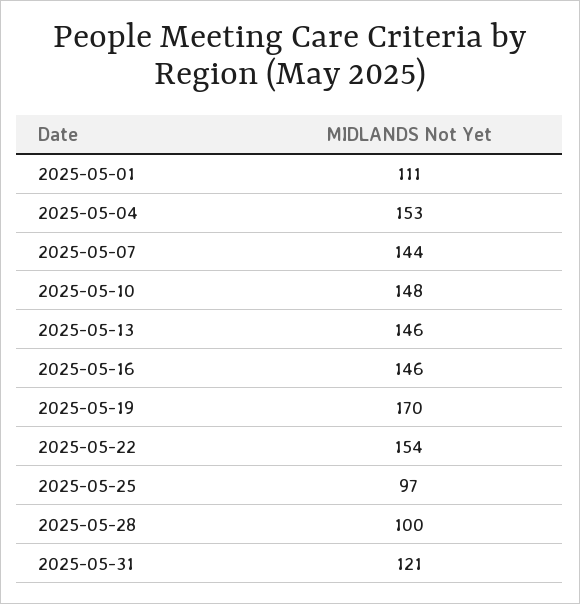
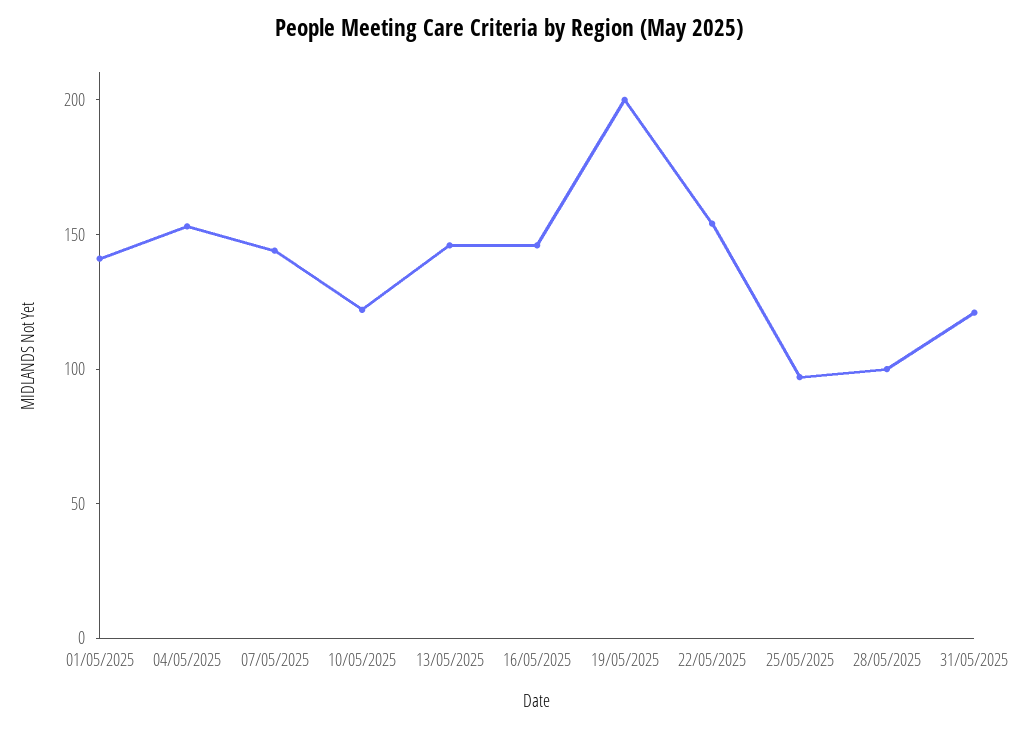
2025-05-01: 111 -> 140
2025-05-10: 148 -> 120
2025-05-19: 170 -> 200

